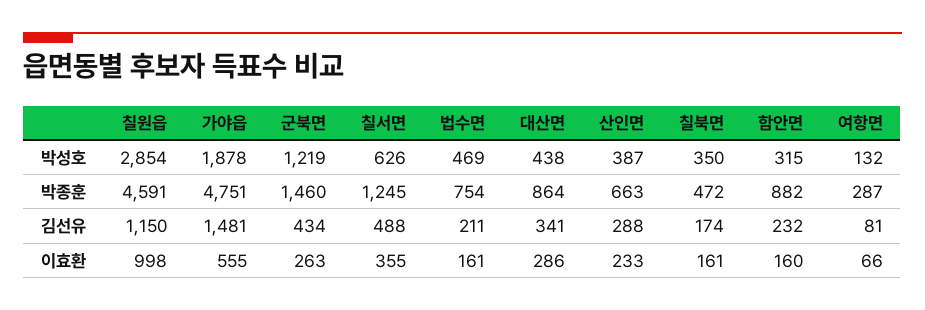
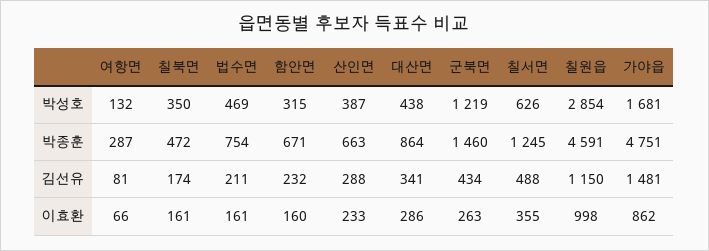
가야읍, 박성호: 1878 -> 1681
함안면, 박종훈: 882 -> 671
가야읍, 이효환: 555 -> 862

